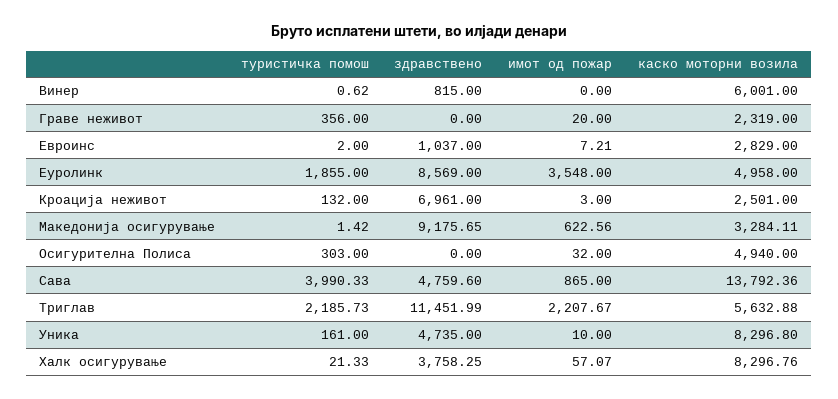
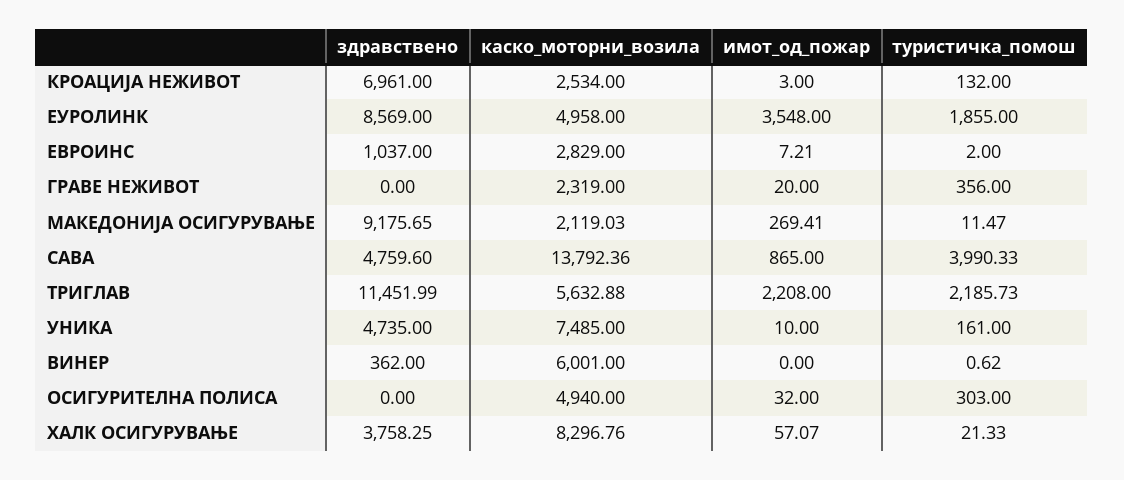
здравствено, Винер: 815 -> 362
каско моторни возила, Кроација неживот: 2501 -> 2534
туристичка помош, Македонија осигурување: 1.42 -> 11.47
имот од пожар, Македонија осигурување: 622.56 -> 269.41
каско моторни возила, Македонија осигурување: 3284.11 -> 2119.03
имот од пожар, Триглав: 2207.67 -> 2208
каско моторни возила, Уника: 8296.8 -> 7485

